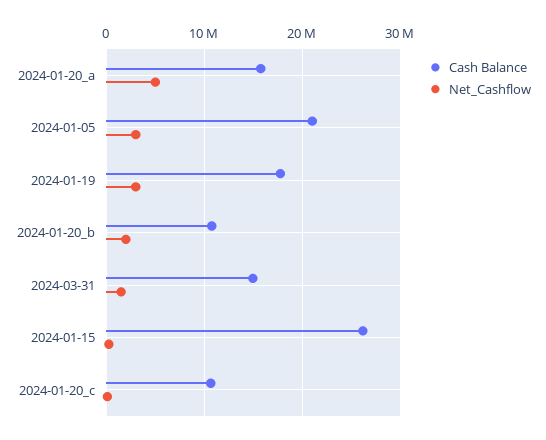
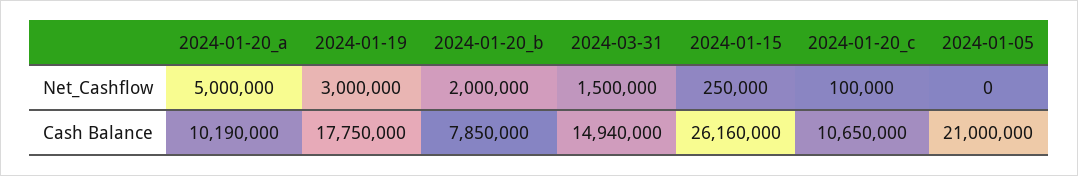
Cash Balance, 2024-01-20_a: 16000000 -> 10190000
Net_Cashflow, 2024-01-05: 3000000 -> 0
Cash Balance, 2024-01-20_b: 11000000 -> 7850000

